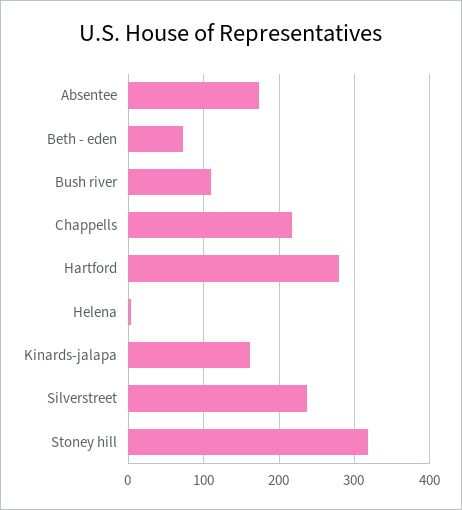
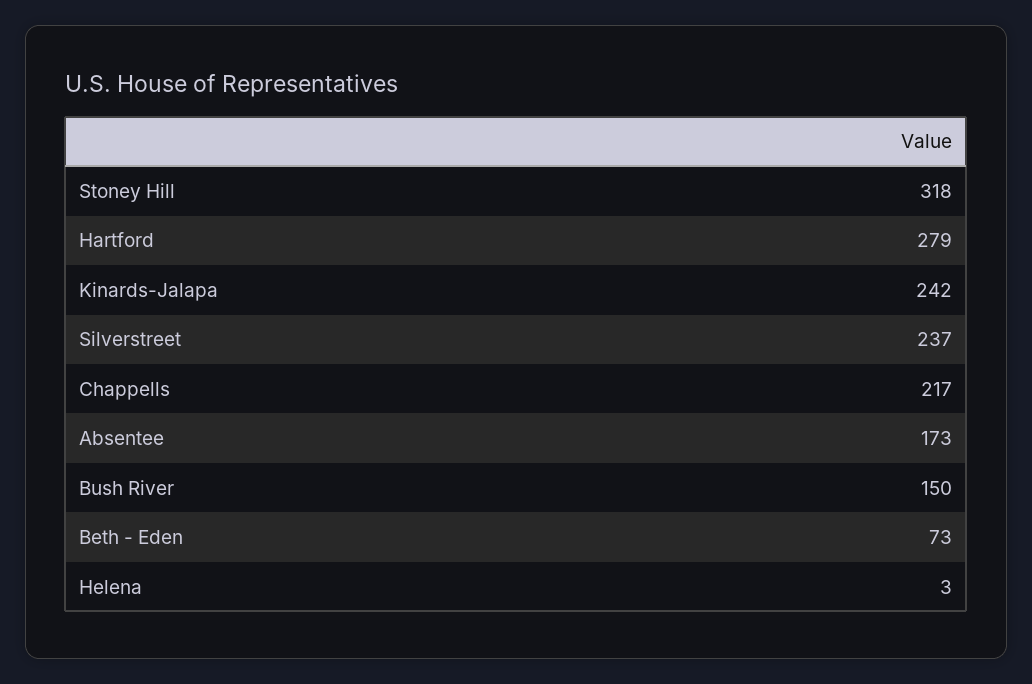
Bush river: 110 -> 150
Kinards-jalapa: 160 -> 242

